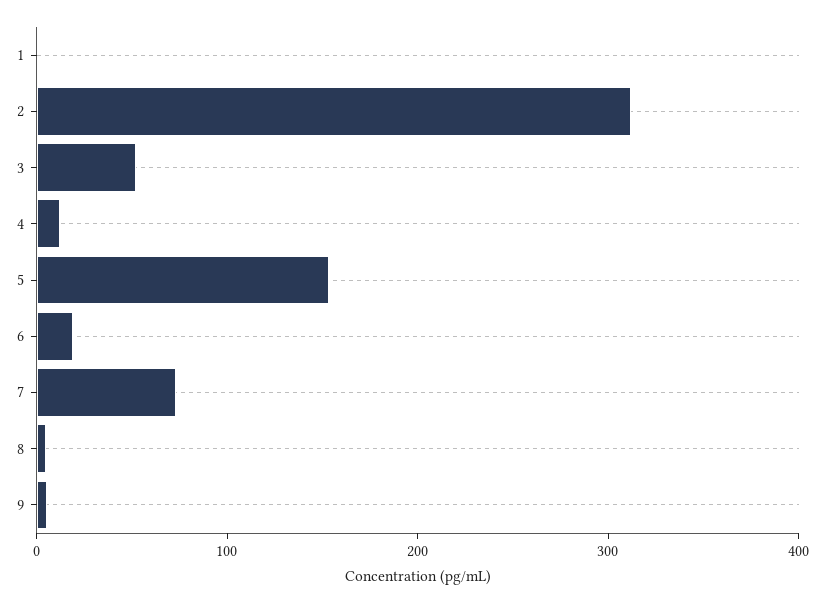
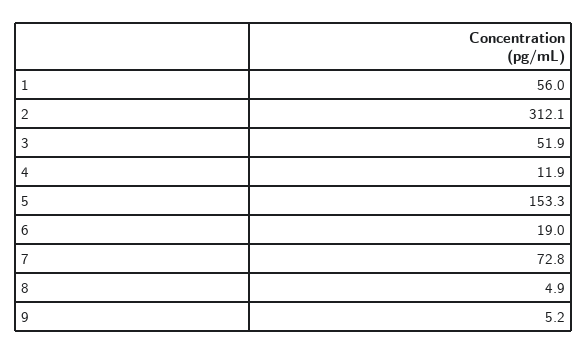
1: 0 -> 56

